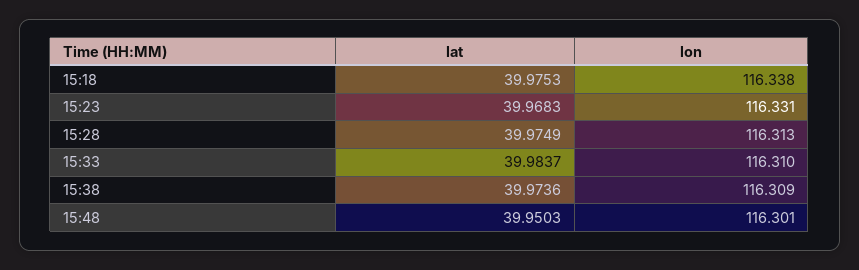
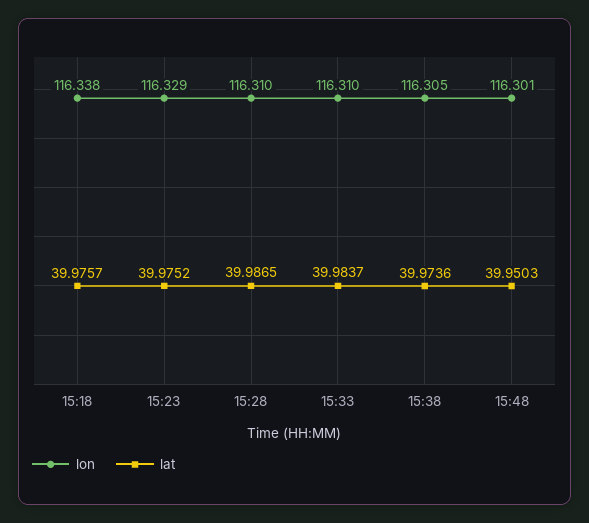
lat, 15:18: 39.9753 -> 39.9757
lat, 15:23: 39.9683 -> 39.9752
lon, 15:23: 116.331 -> 116.329
lat, 15:28: 39.9749 -> 39.9865
lon, 15:28: 116.313 -> 116.31
lon, 15:38: 116.309 -> 116.305

